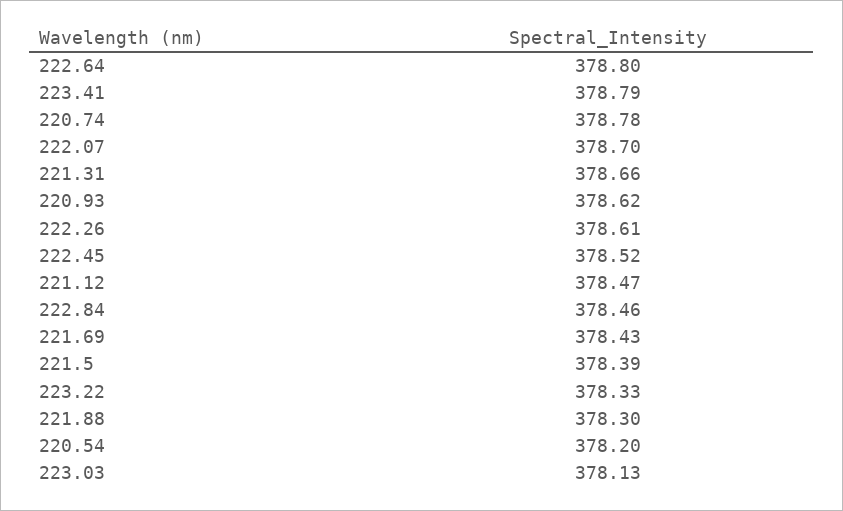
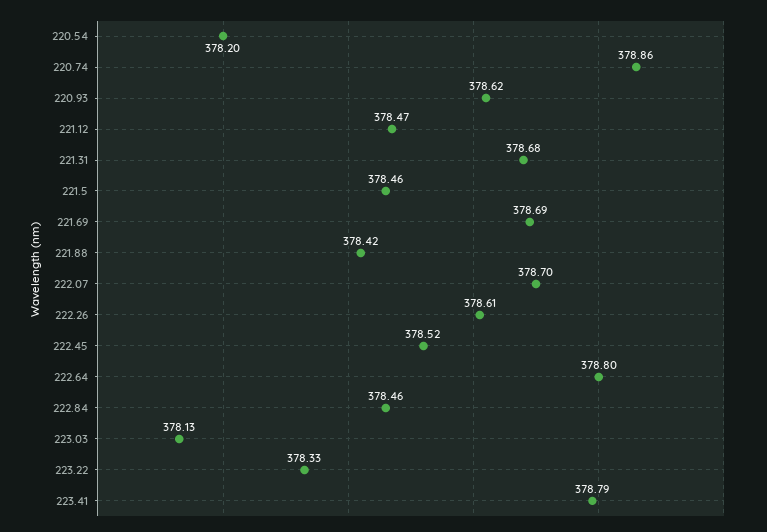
220.74: 378.78 -> 378.86
221.31: 378.66 -> 378.68
221.69: 378.43 -> 378.69
221.5: 378.39 -> 378.46
221.88: 378.3 -> 378.42

